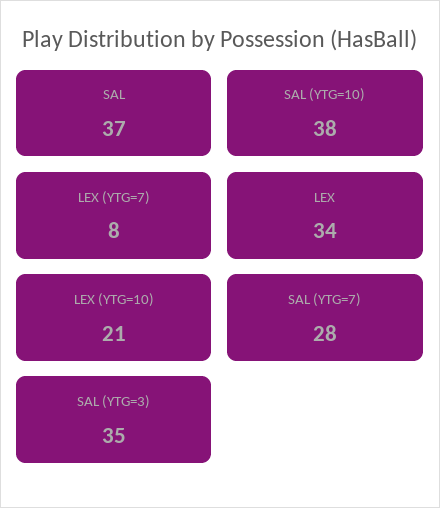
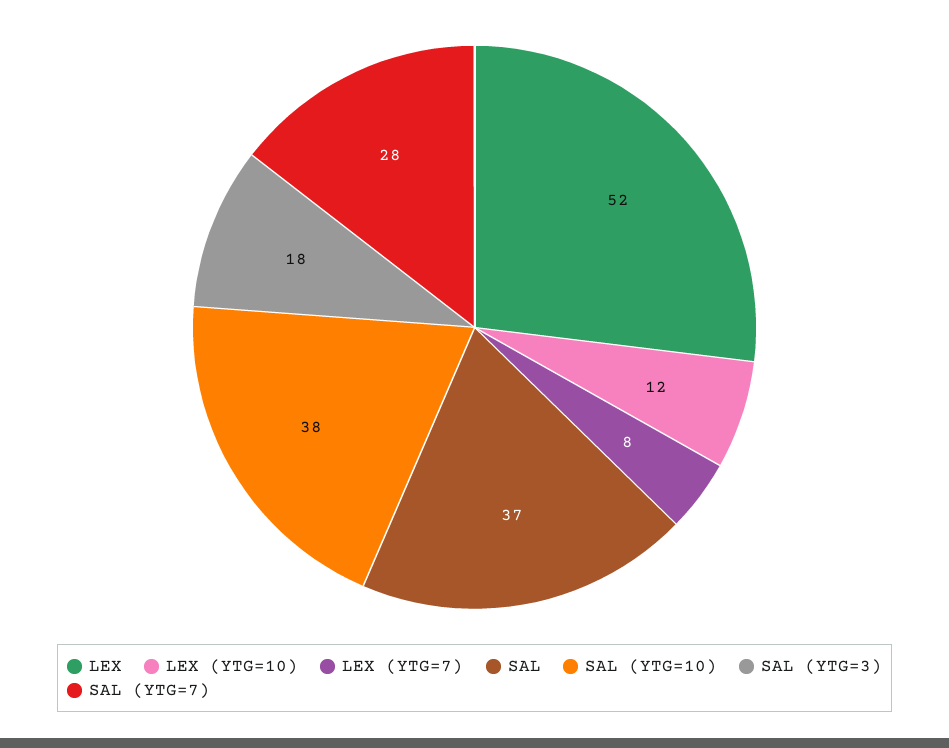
LEX: 34 -> 52
LEX (YTG=10): 21 -> 12
SAL (YTG=3): 35 -> 18

